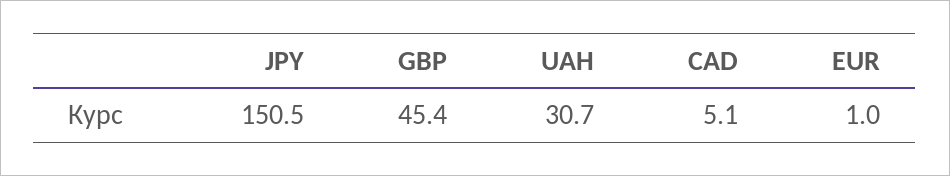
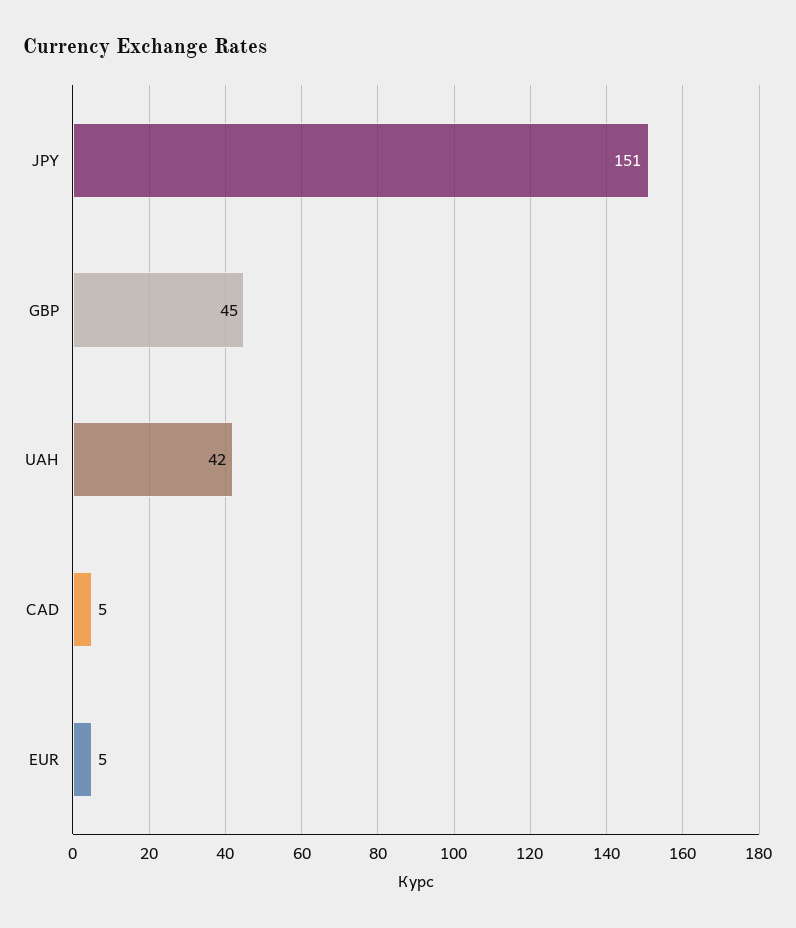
UAH: 30.7 -> 42
EUR: 1 -> 5

